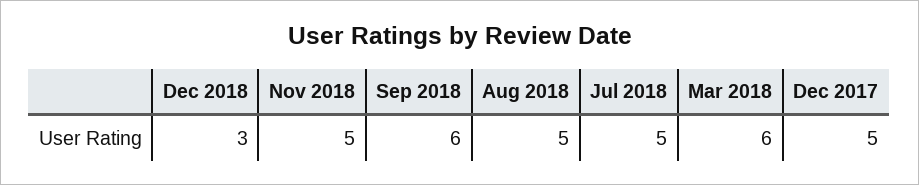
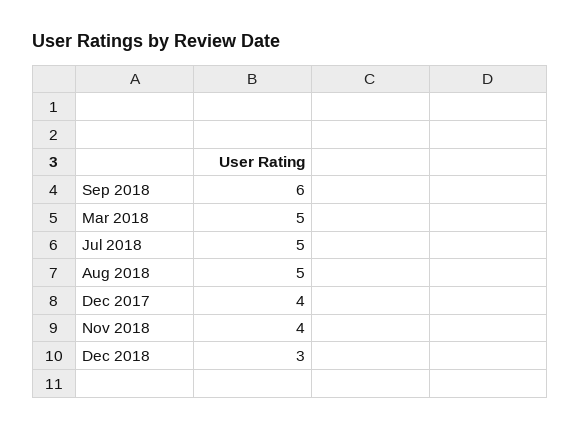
Nov 2018: 5 -> 4
Mar 2018: 6 -> 5
Dec 2017: 5 -> 4

